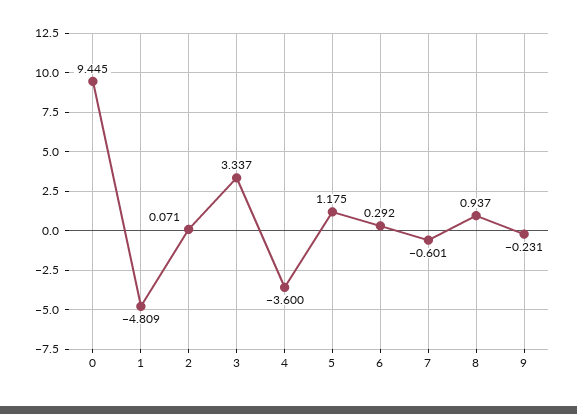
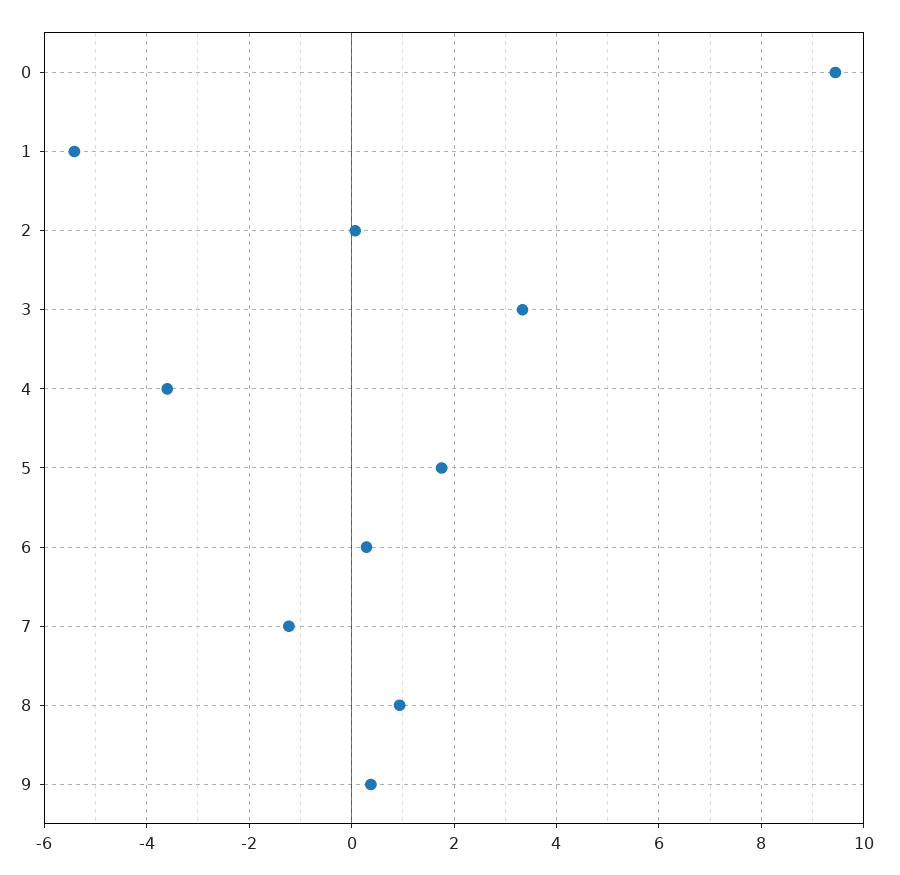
1: -4.809 -> -5.4
5: 1.175 -> 1.8
7: -0.601 -> -1.2
9: -0.231 -> 0.4

